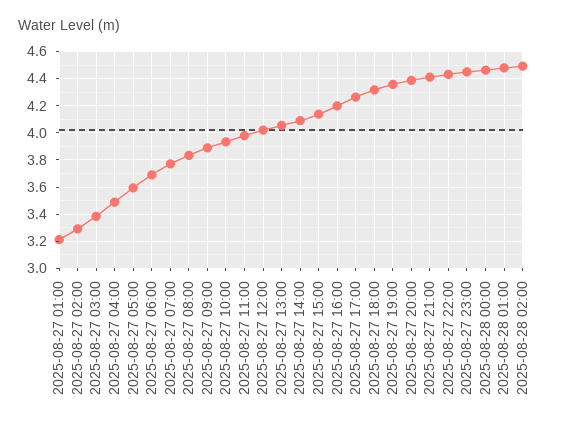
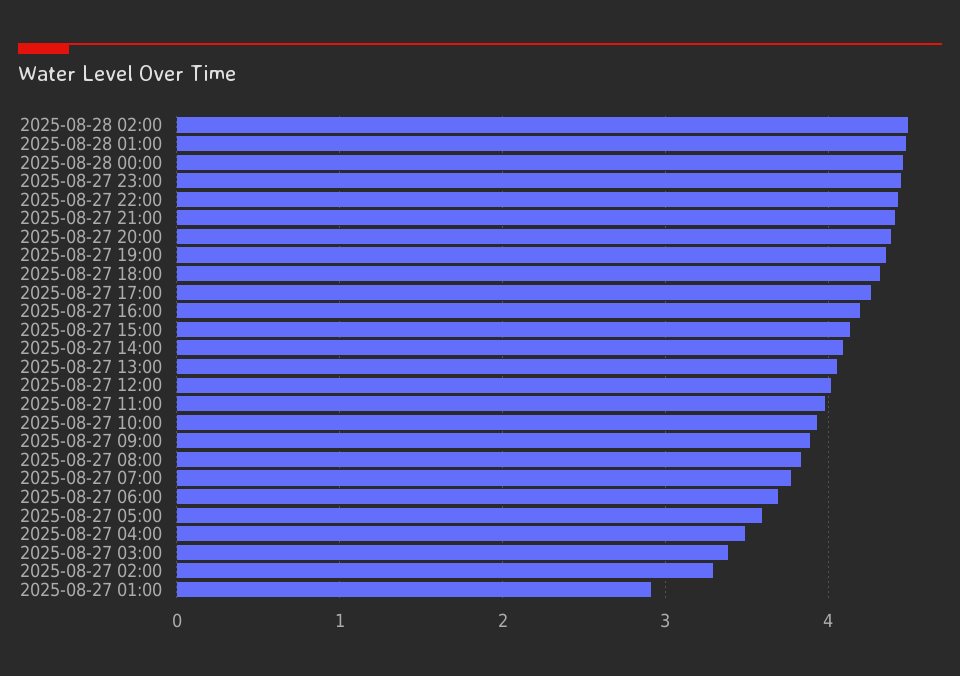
2025-08-27 01:00: 3.2 -> 2.9

